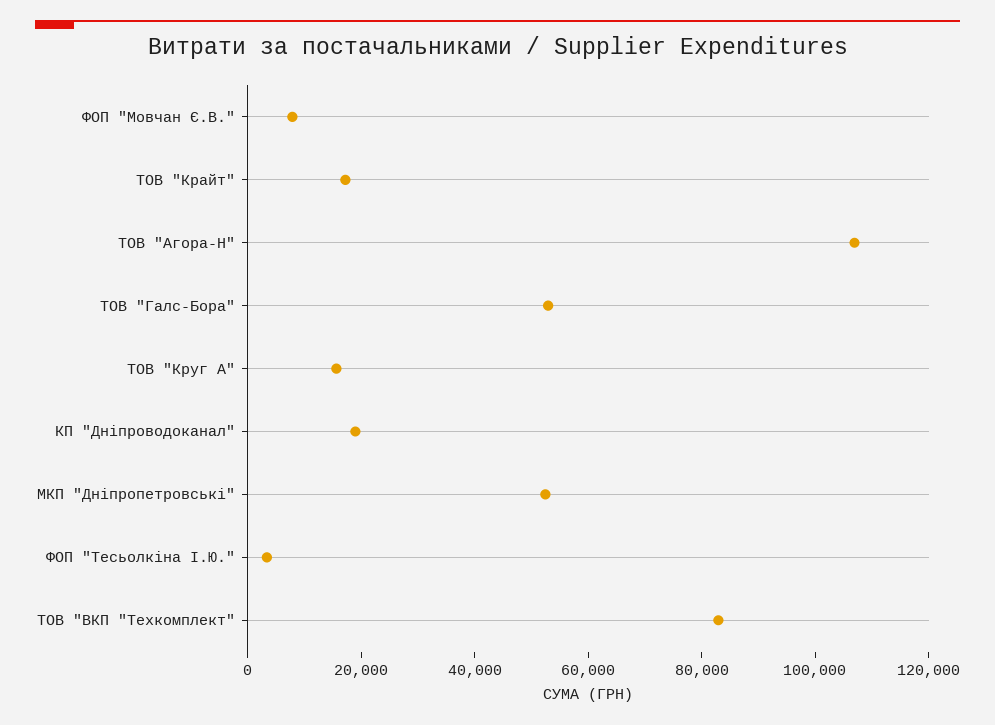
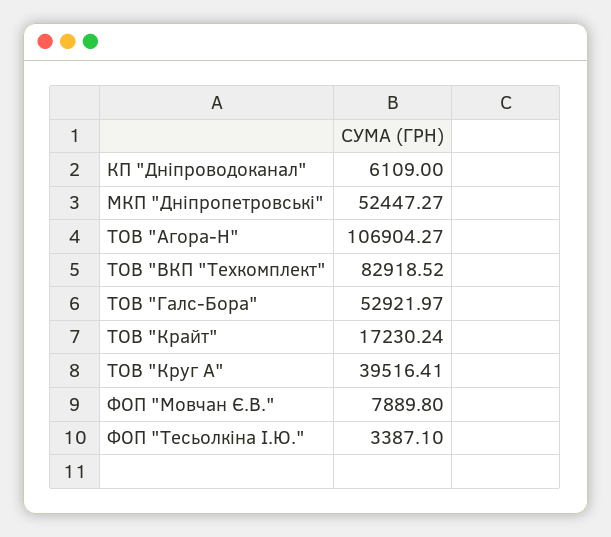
ТОВ "Круг А": 15000 -> 39516.41
КП "Дніпроводоканал": 20000 -> 6109

